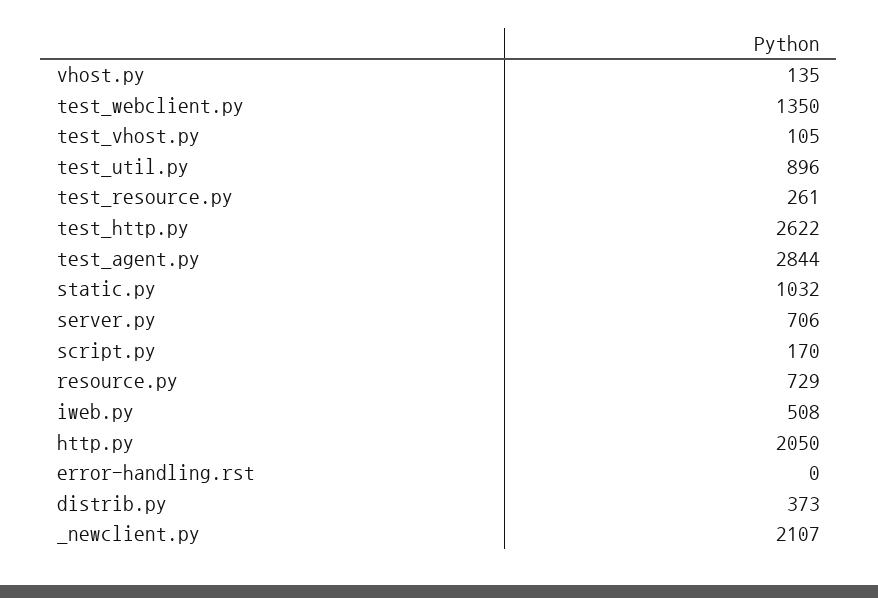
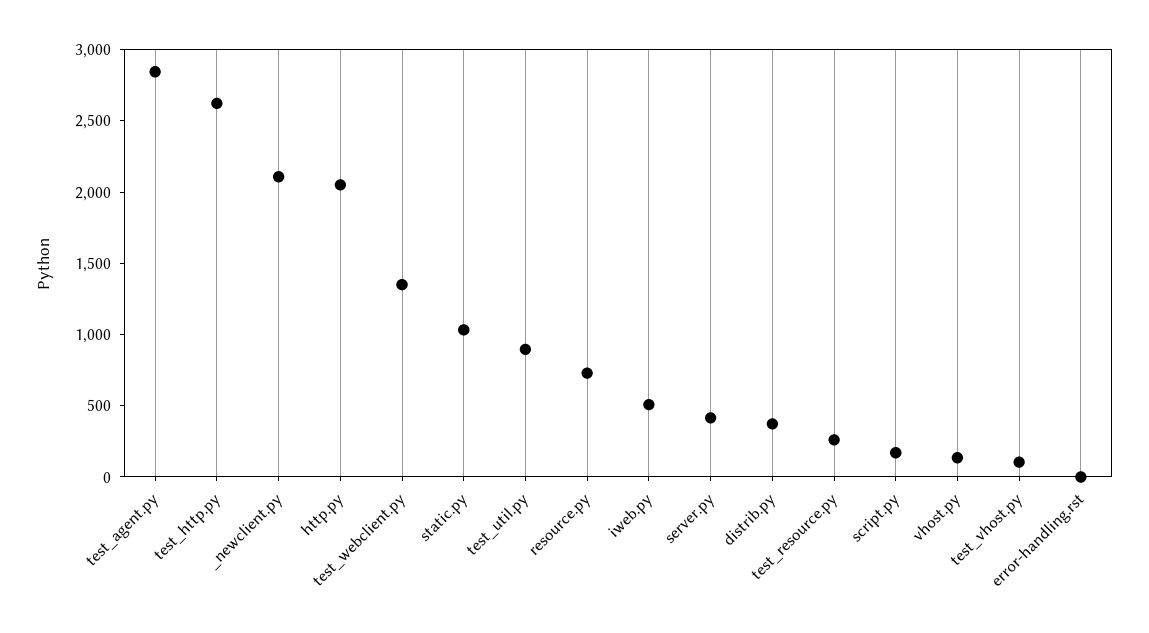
server.py: 706 -> 400

